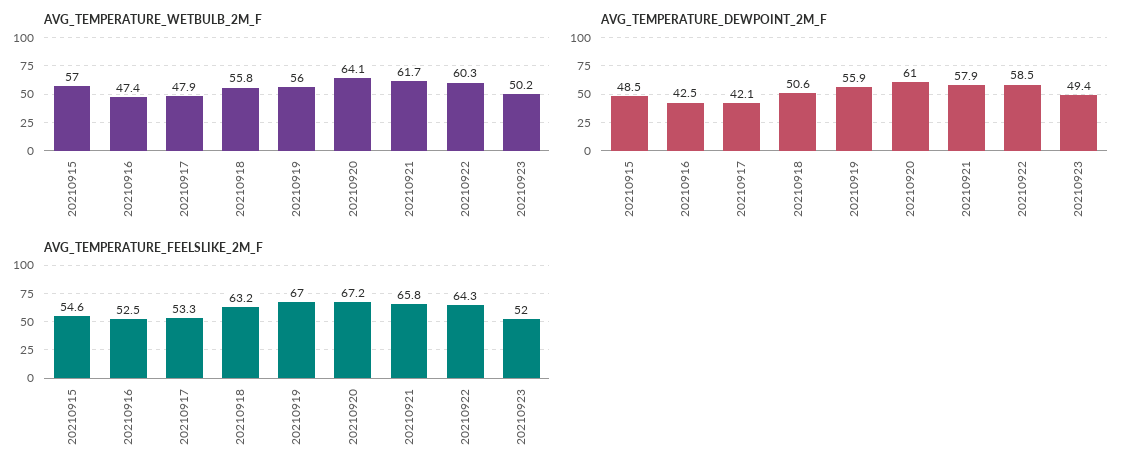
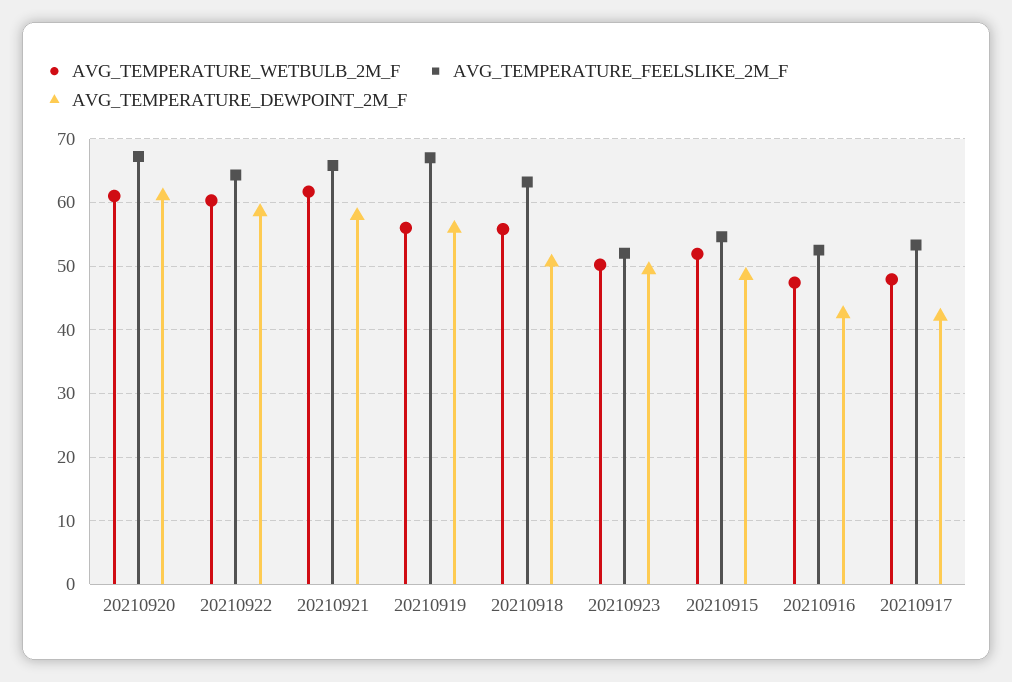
AVG_TEMPERATURE_WETBULB_2M_F, 20210915: 57 -> 52
AVG_TEMPERATURE_WETBULB_2M_F, 20210920: 64.1 -> 61

